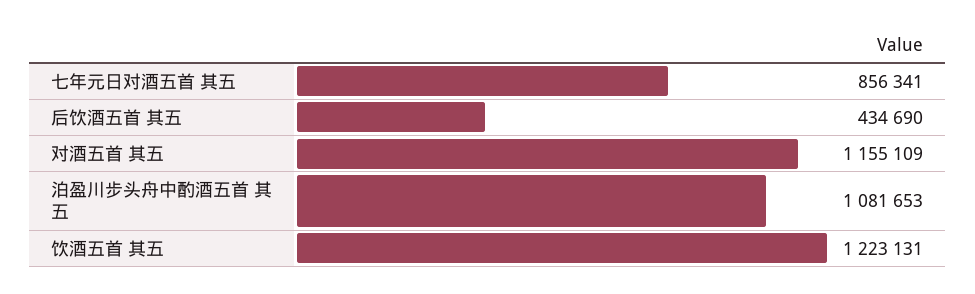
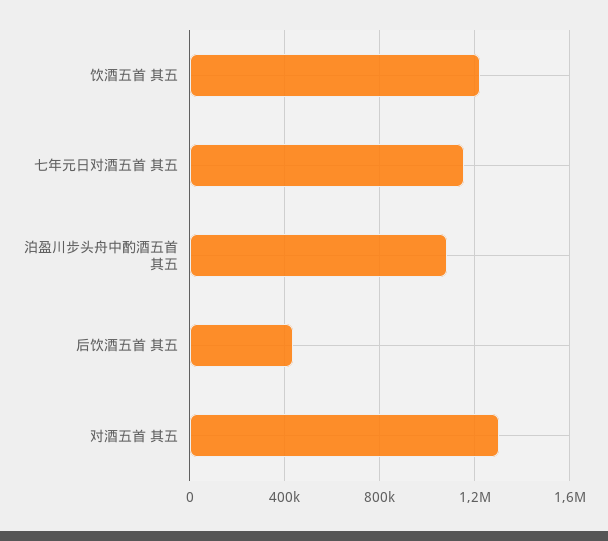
七年元日对酒五首 其五: 856341 -> 1150000
对酒五首 其五: 1155109 -> 1300000

